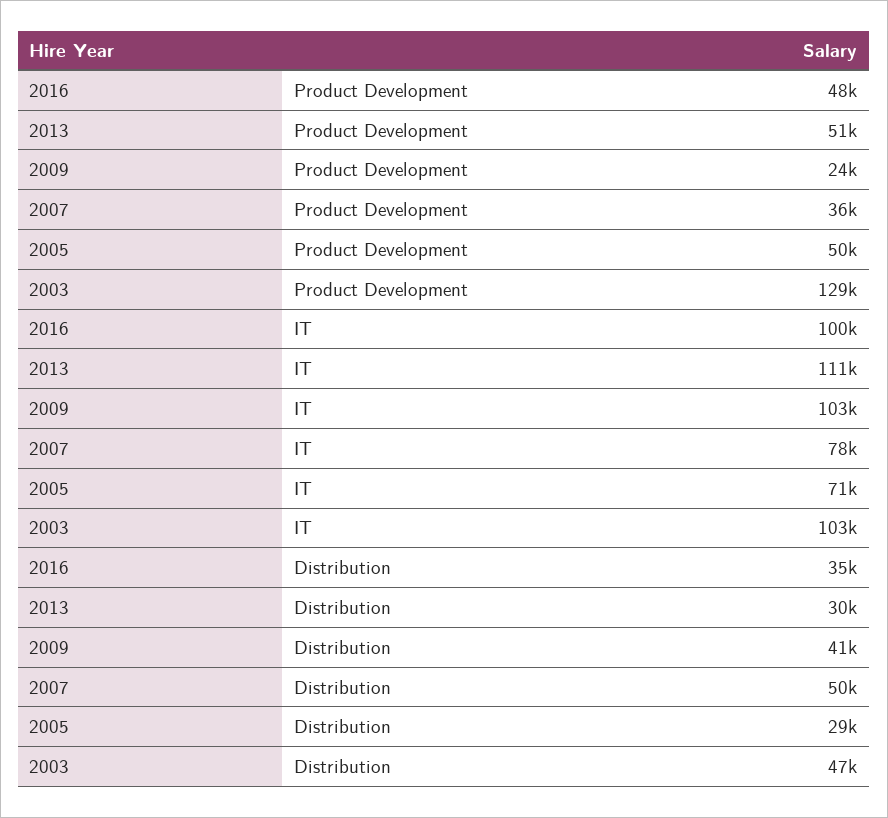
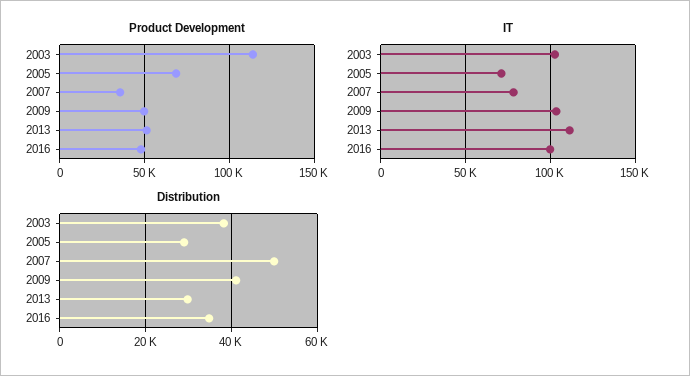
Product Development, 2009: 24000 -> 50000
Product Development, 2005: 50000 -> 70000
Product Development, 2003: 129000 -> 115000
Distribution, 2003: 47000 -> 38000

